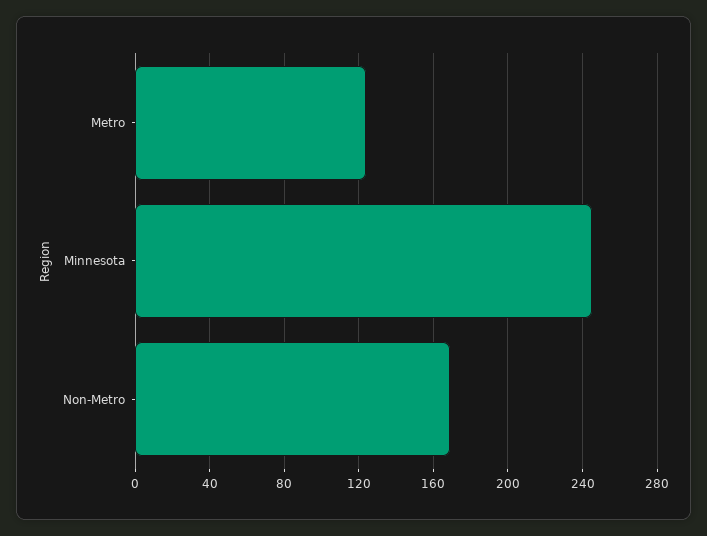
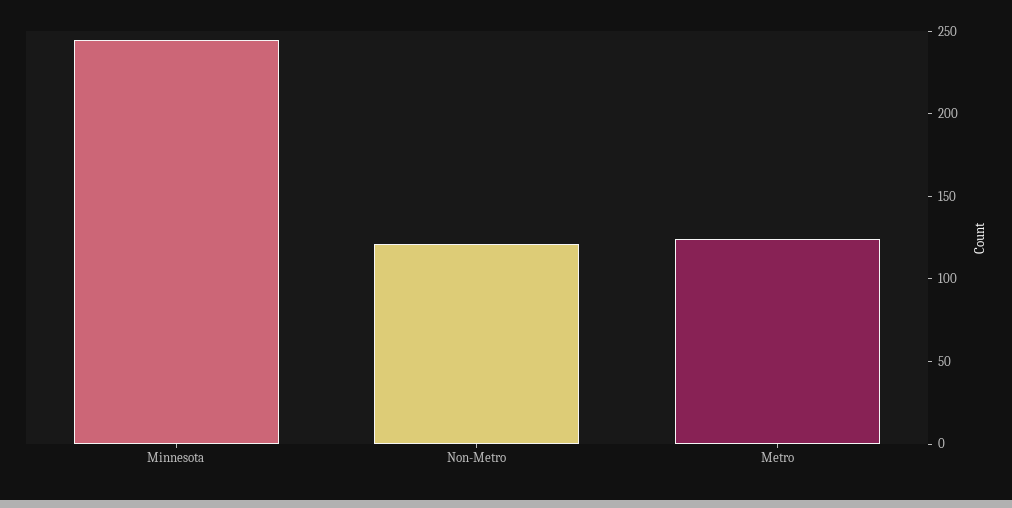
Non-Metro: 170 -> 120

